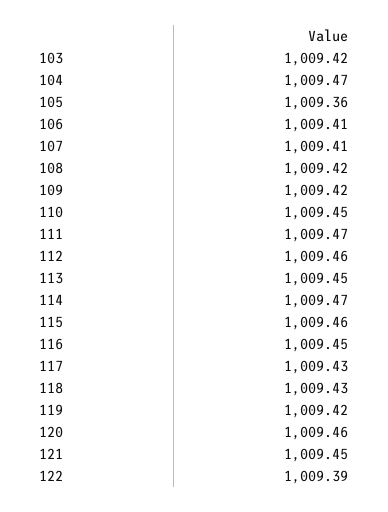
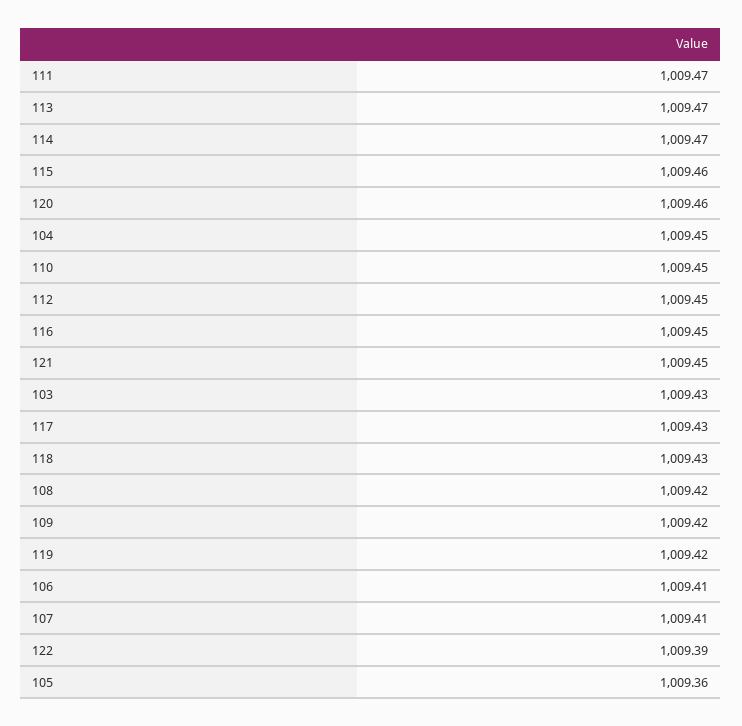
103: 1009.42 -> 1009.43
104: 1009.47 -> 1009.45
112: 1009.46 -> 1009.45
113: 1009.45 -> 1009.47

